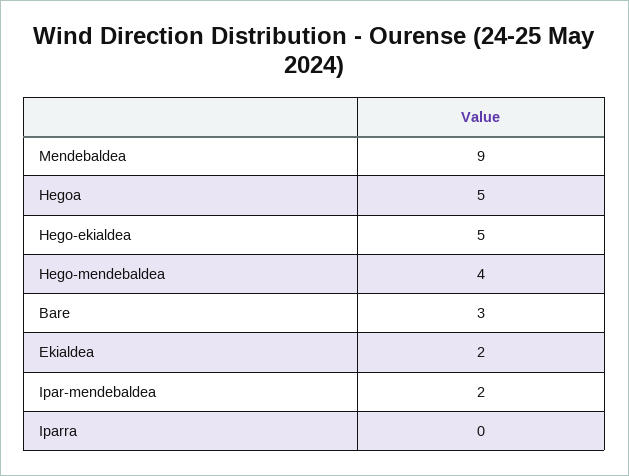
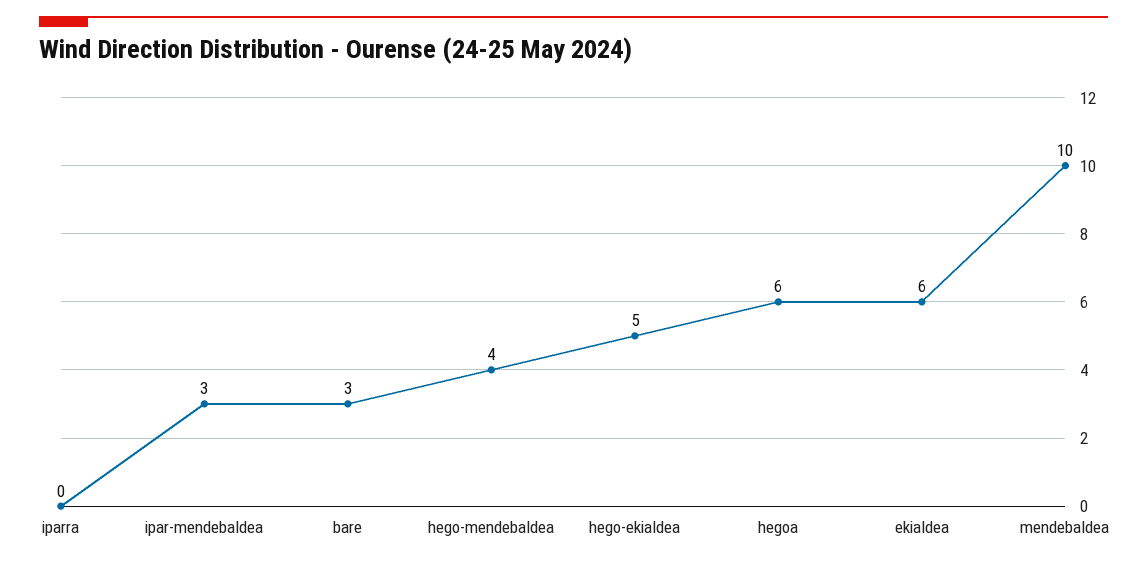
Mendebaldea: 9 -> 10
Hegoa: 5 -> 6
Ekialdea: 2 -> 6
Ipar-mendebaldea: 2 -> 3

